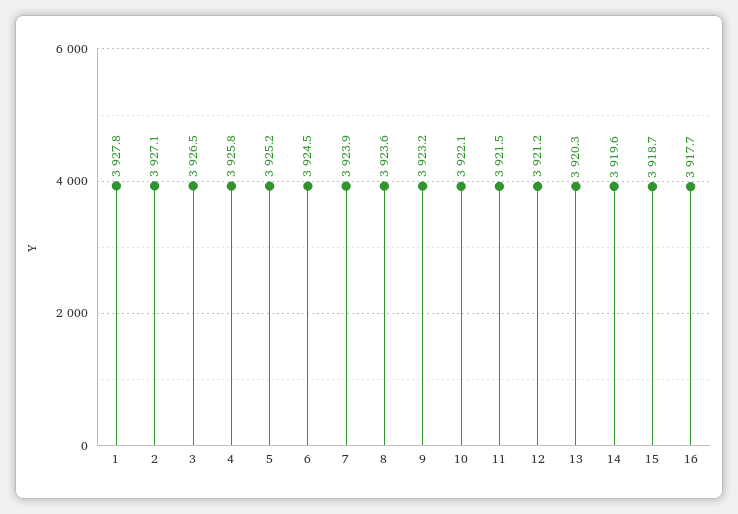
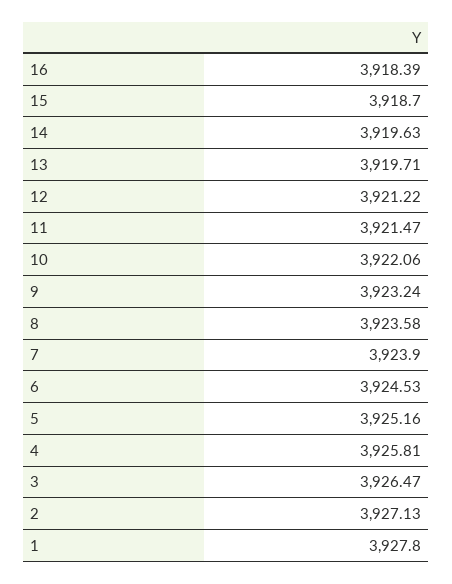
13: 3920.3 -> 3919.71
16: 3917.7 -> 3918.39

